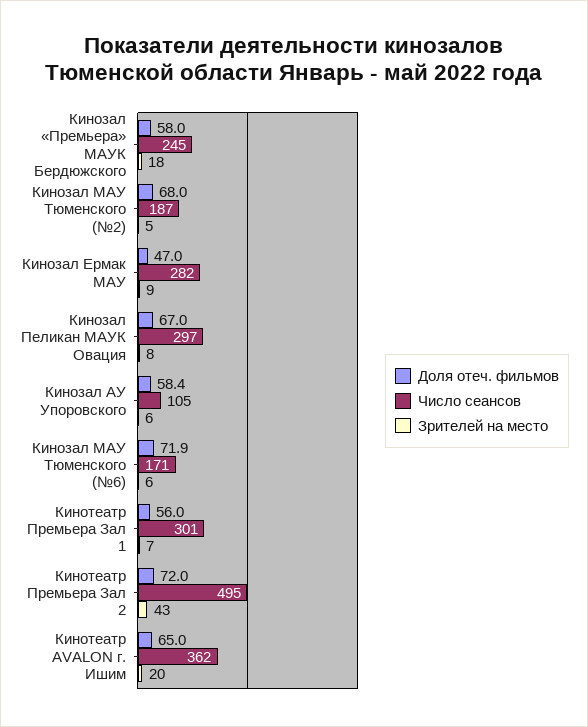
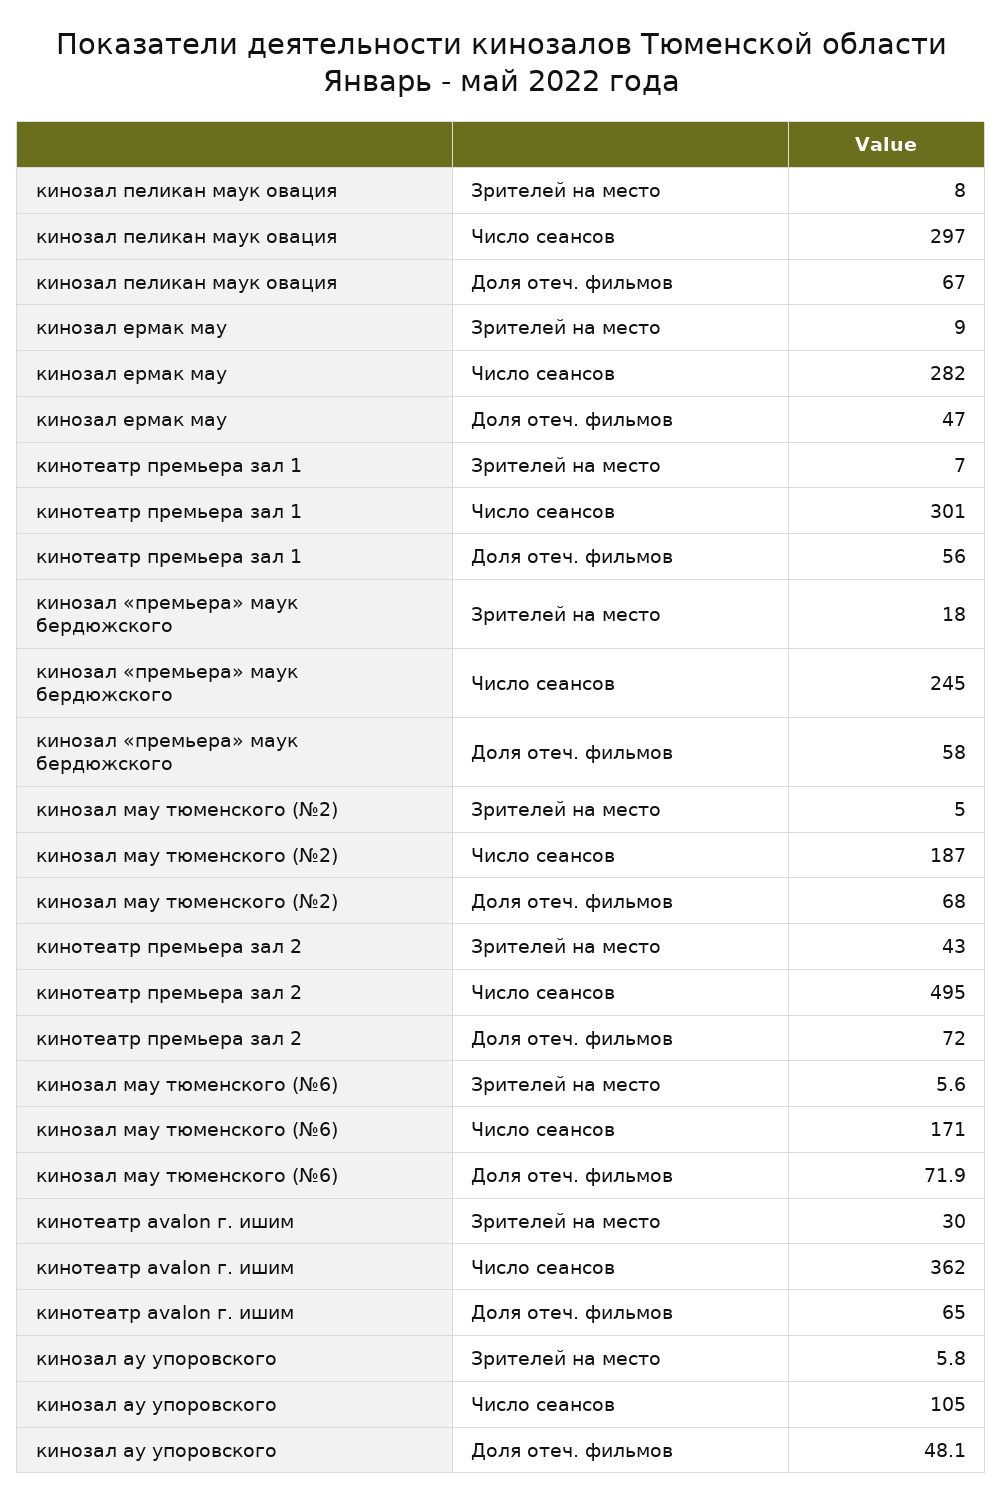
Доля отеч. фильмов, Кинозал АУ Упоровского: 58.4 -> 48.1
Зрителей на место, Кинотеатр AVALON г. Ишим: 20 -> 30

